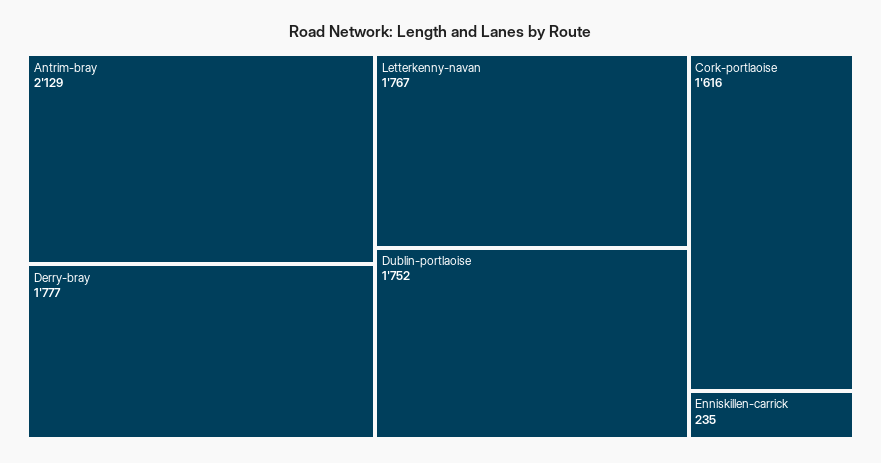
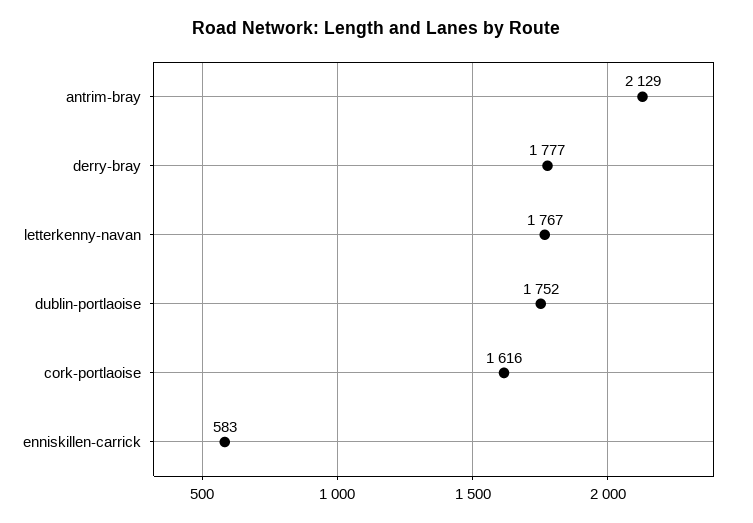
Enniskillen-carrick: 235 -> 583

